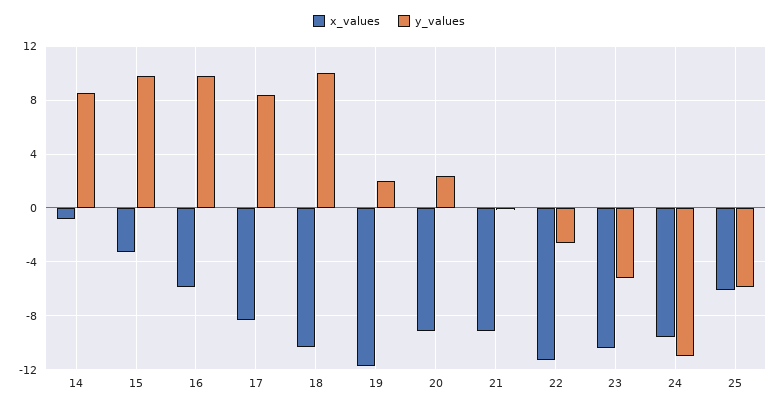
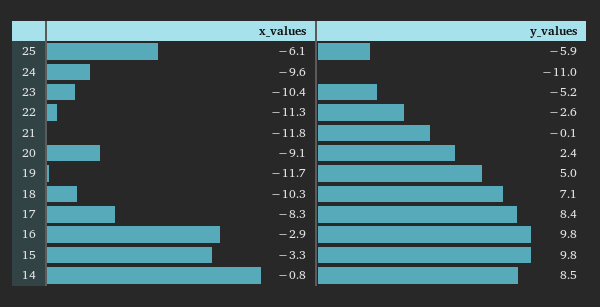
x_values, 16: -6 -> -2.9
y_values, 18: 10 -> 7.1
y_values, 19: 2 -> 5
x_values, 21: -9 -> -11.8

